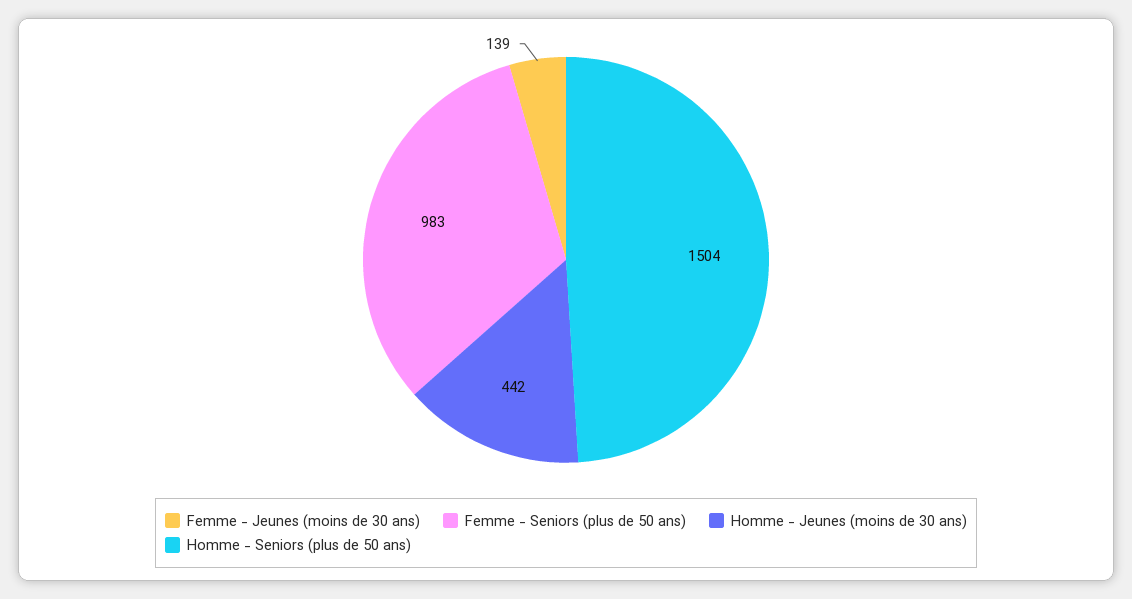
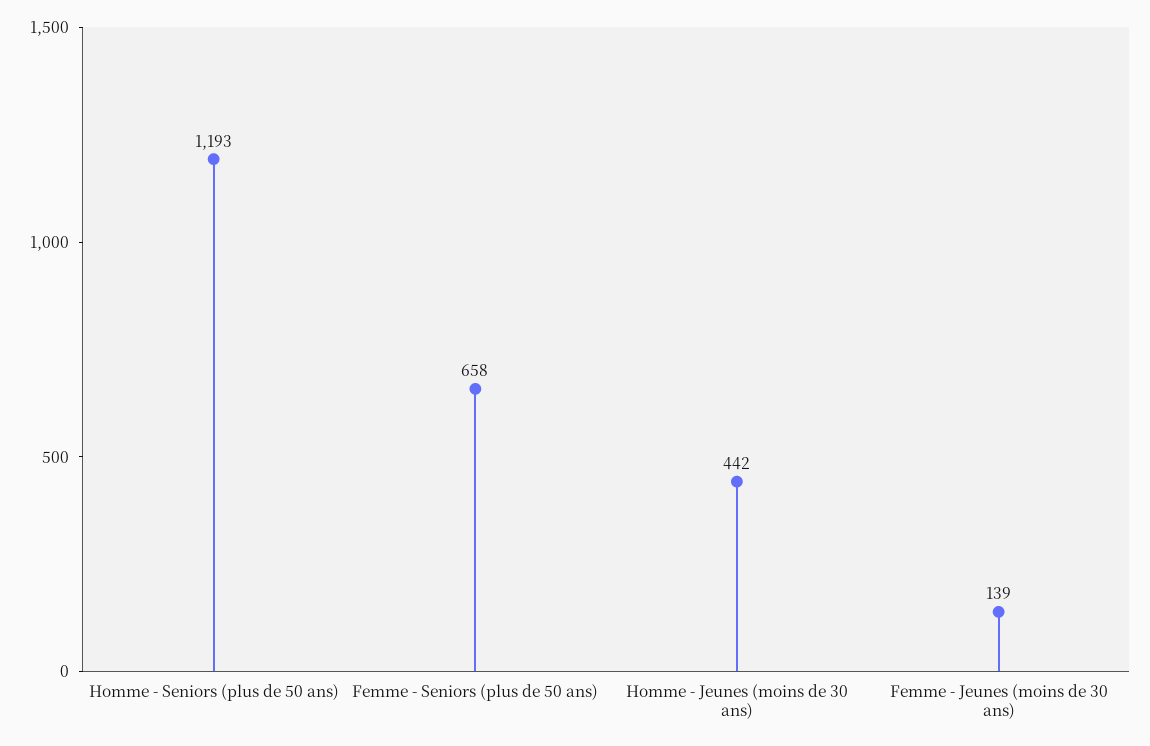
Femme - Seniors (plus de 50 ans): 983 -> 658
Homme - Seniors (plus de 50 ans): 1504 -> 1193

